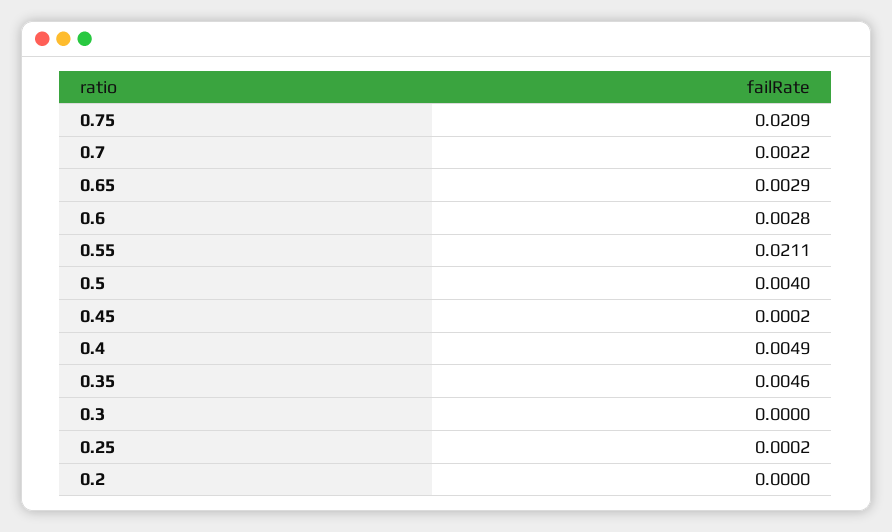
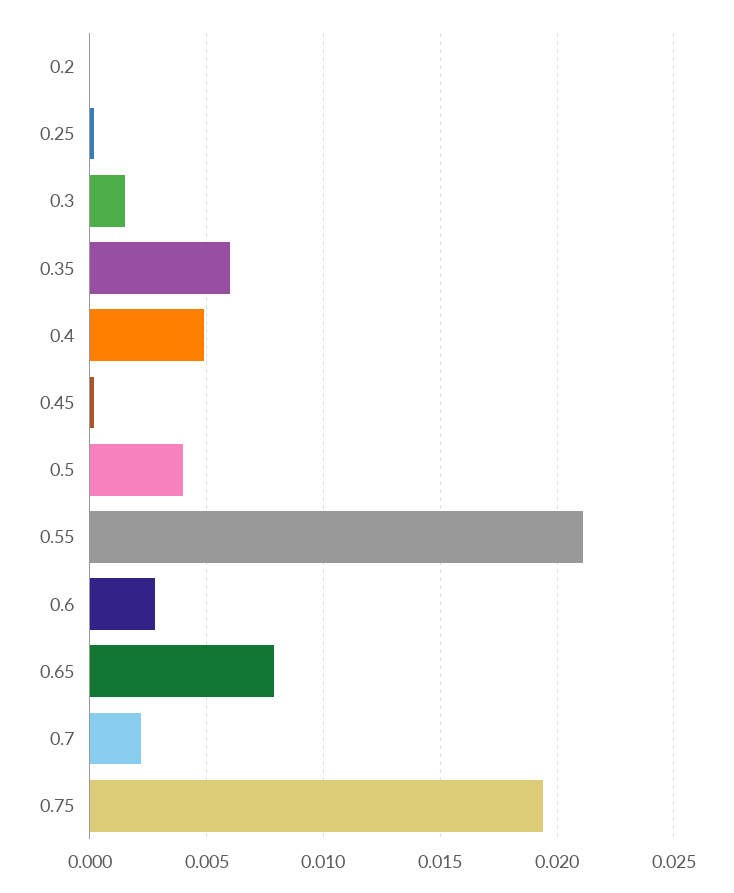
0.75: 0.0209 -> 0.0195
0.65: 0.0029 -> 0.008
0.35: 0.0046 -> 0.006
0.3: 0 -> 0.0015

